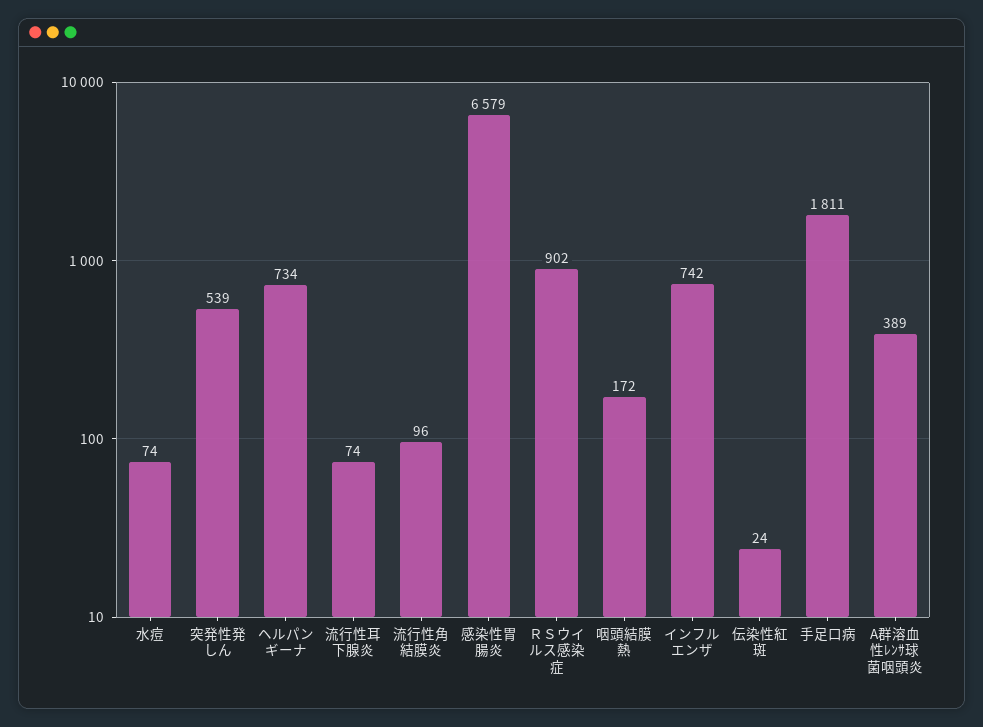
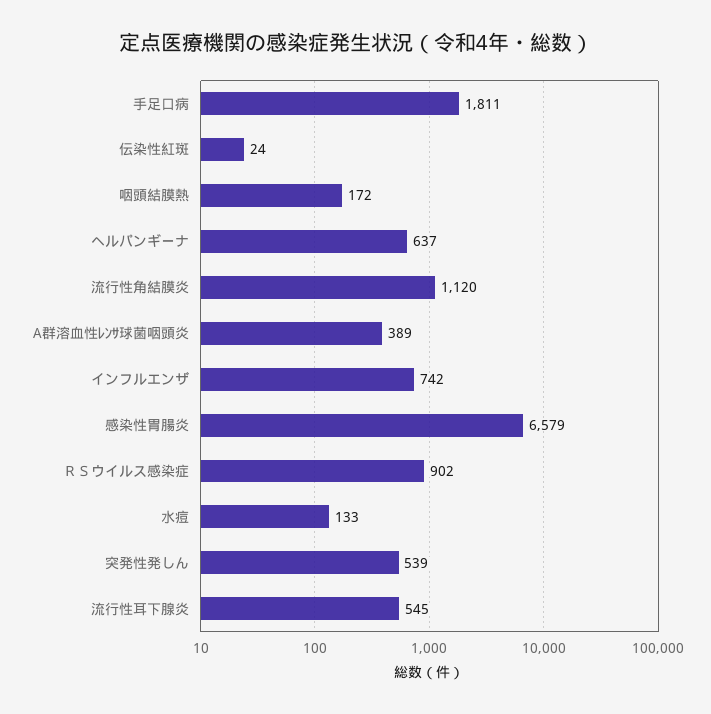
水痘: 74 -> 133
ヘルパンギーナ: 734 -> 637
流行性耳下腺炎: 74 -> 545
流行性角結膜炎: 96 -> 1120

